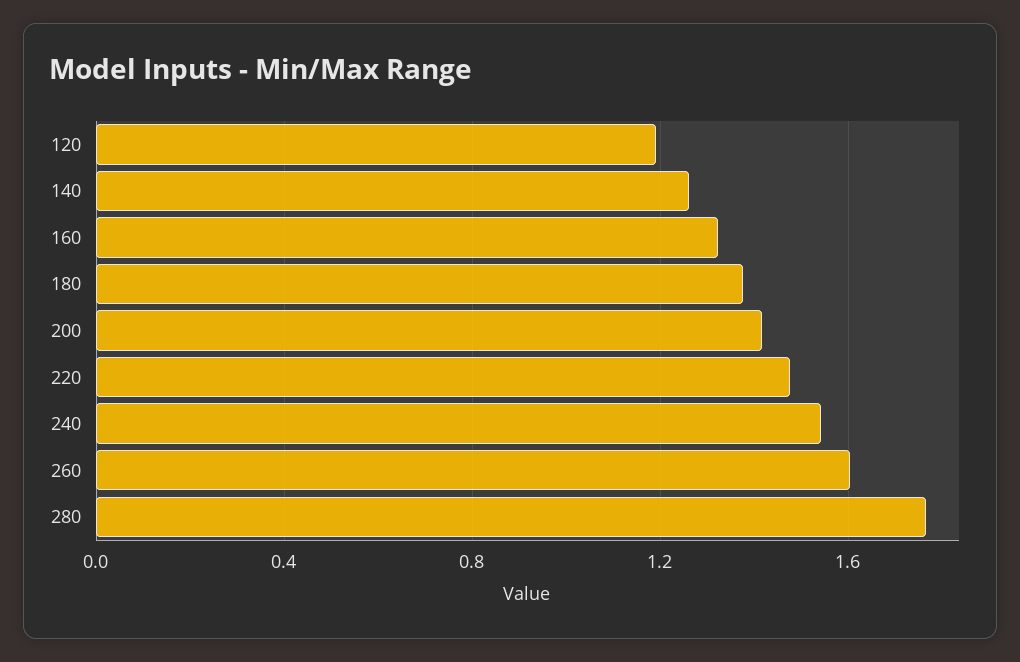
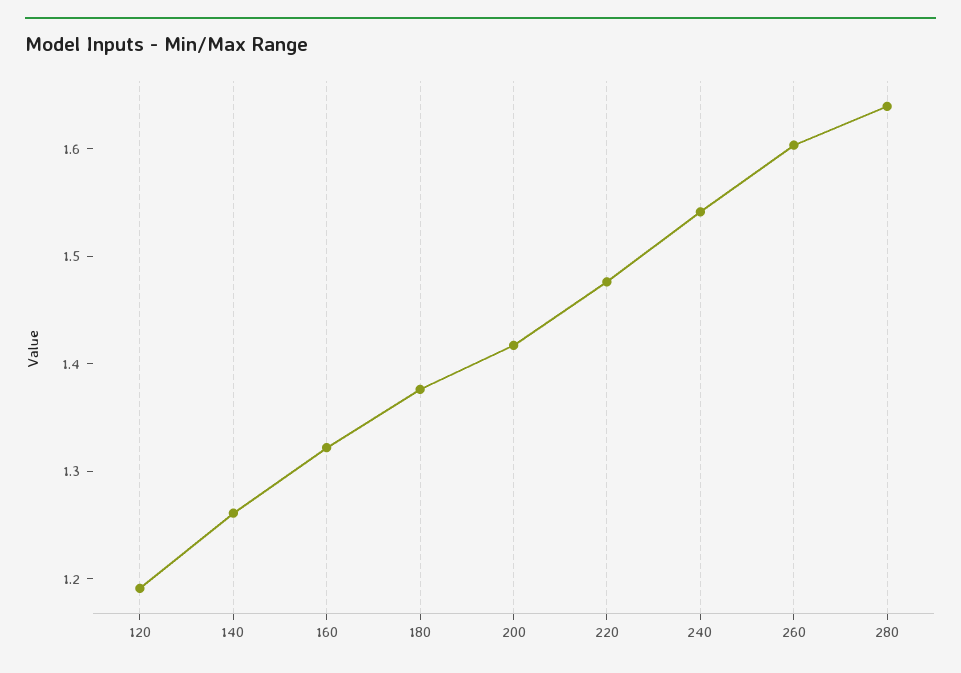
280: 1.75 -> 1.64

